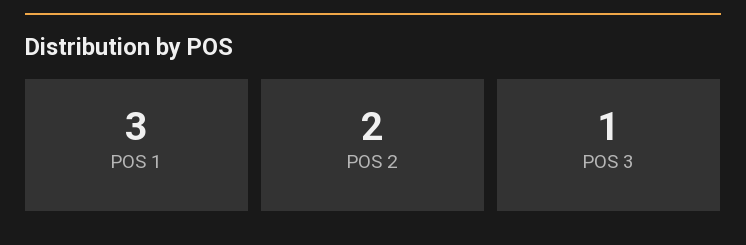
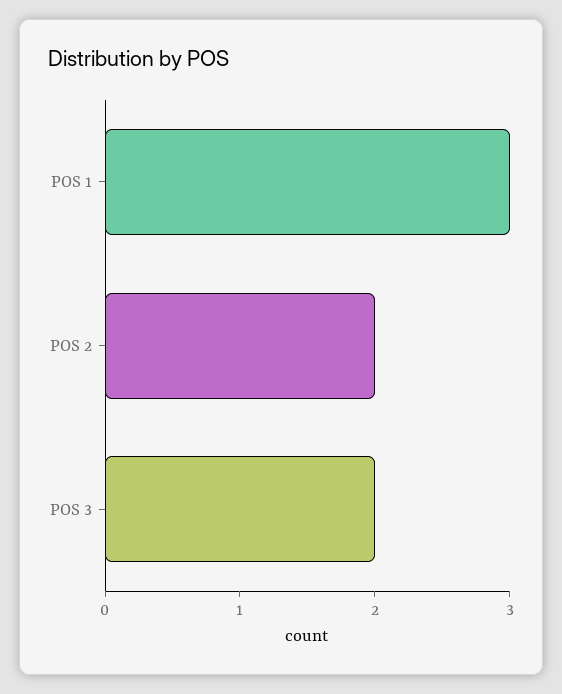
POS 3: 1 -> 2

